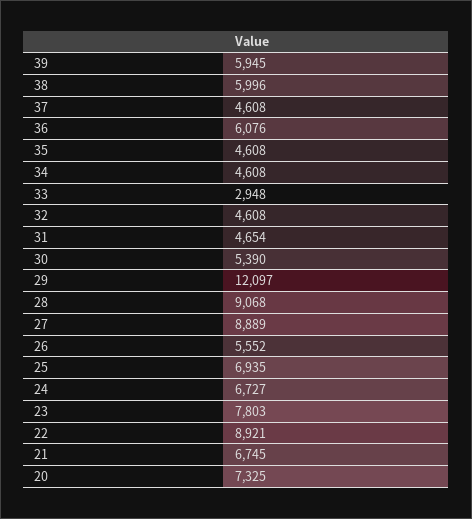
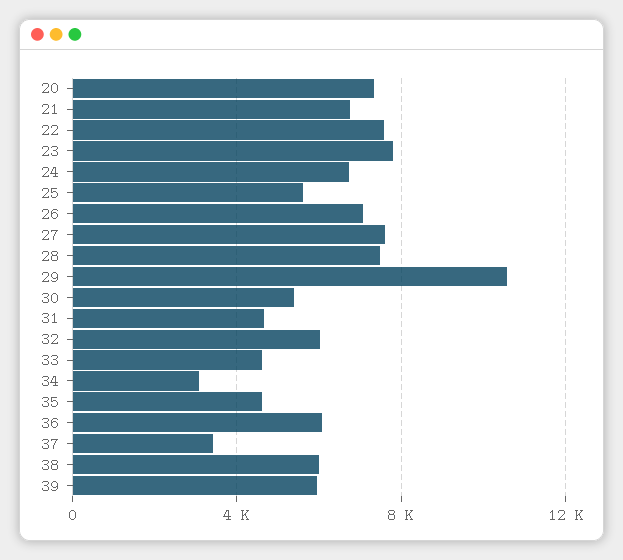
37: 4608 -> 3500
34: 4608 -> 3000
33: 2948 -> 4500
32: 4608 -> 6000
29: 12097 -> 10500
28: 9068 -> 7500
27: 8889 -> 7500
26: 5552 -> 7000
25: 6935 -> 5500
22: 8921 -> 7500

